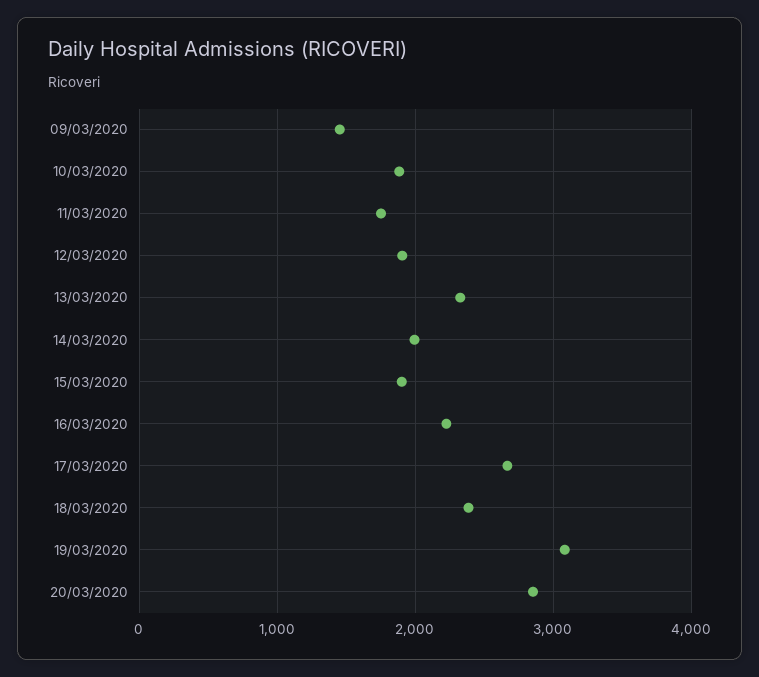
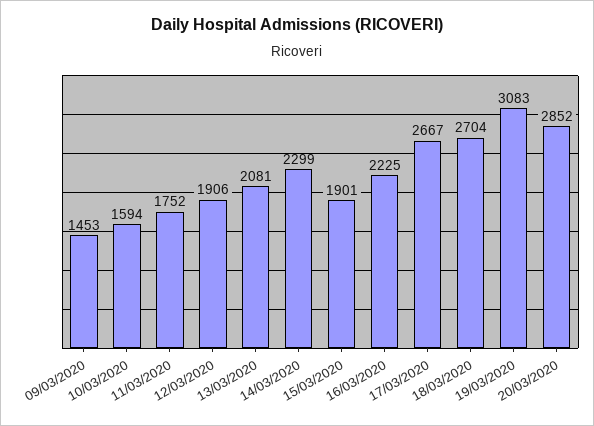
10/03/2020: 1900 -> 1594
13/03/2020: 2300 -> 2081
14/03/2020: 2000 -> 2299
18/03/2020: 2400 -> 2704

